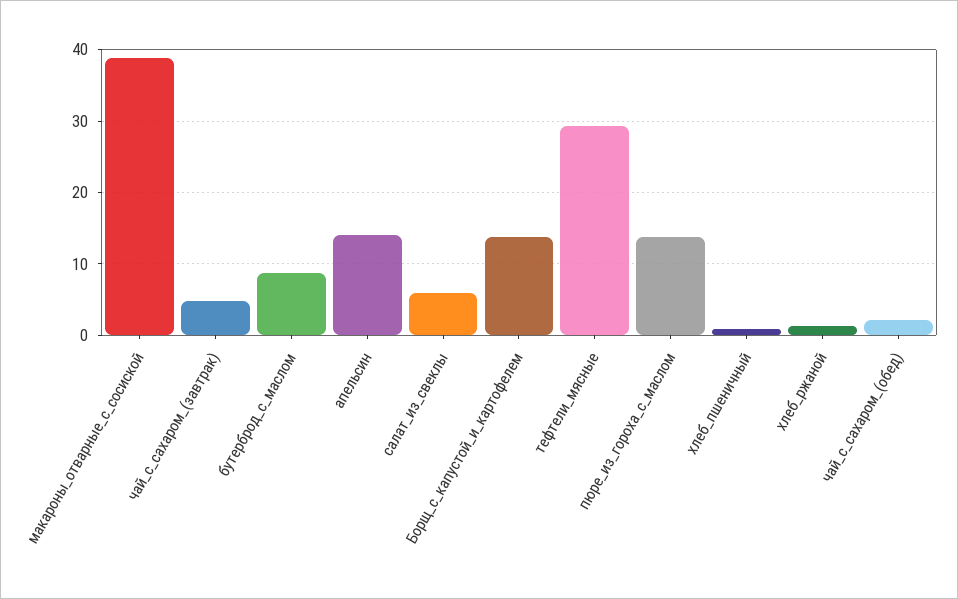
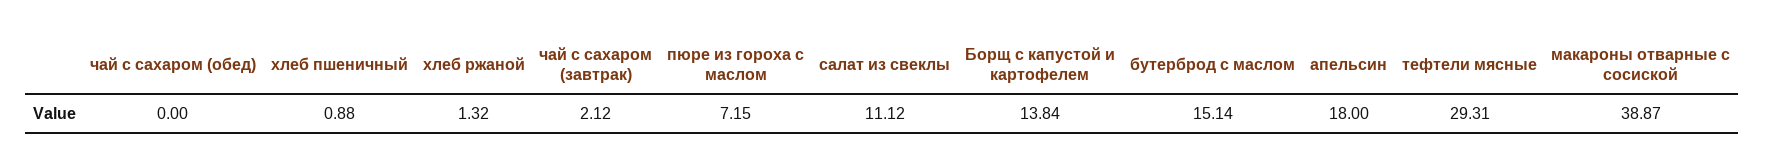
чай_с_сахаром_(завтрак): 5 -> 2.12
бутерброд_с_маслом: 9 -> 15.14
апельсин: 14 -> 18
салат_из_свеклы: 6 -> 11.12
пюре_из_гороха_с_маслом: 14 -> 7.15
чай_с_сахаром_(обед): 2 -> 0

